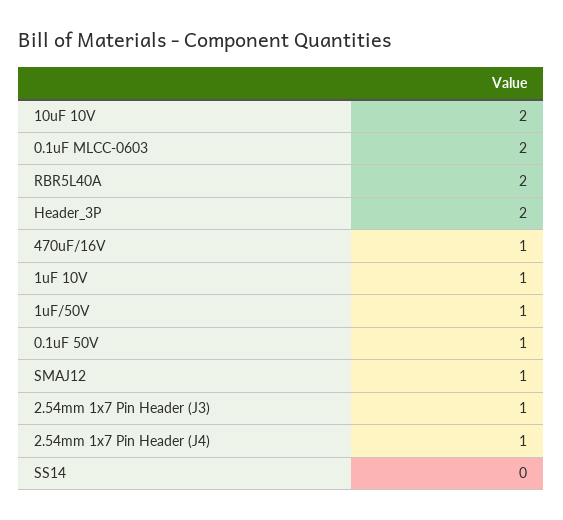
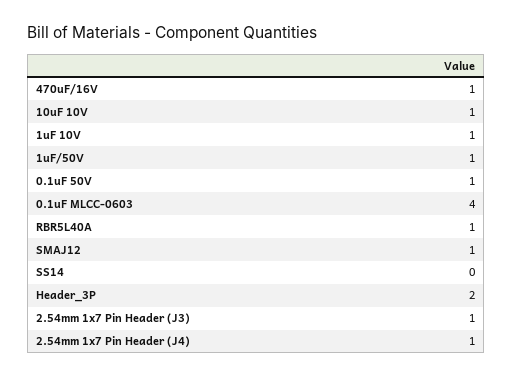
10uF 10V: 2 -> 1
0.1uF MLCC-0603: 2 -> 4
RBR5L40A: 2 -> 1

